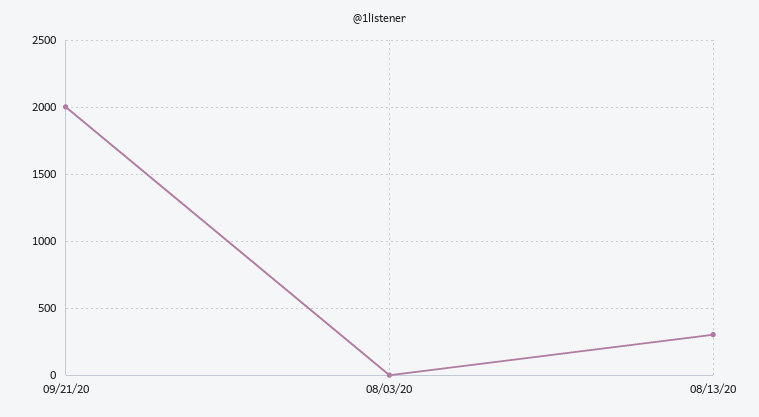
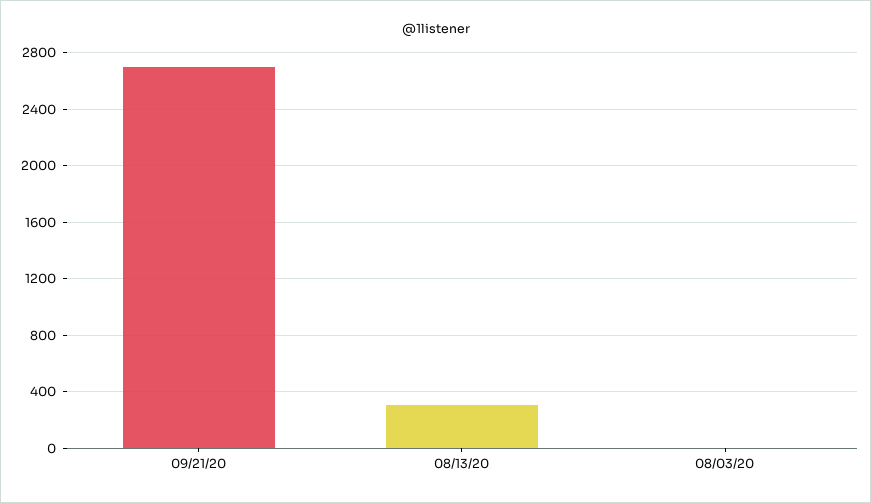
09/21/20: 2000 -> 2700

